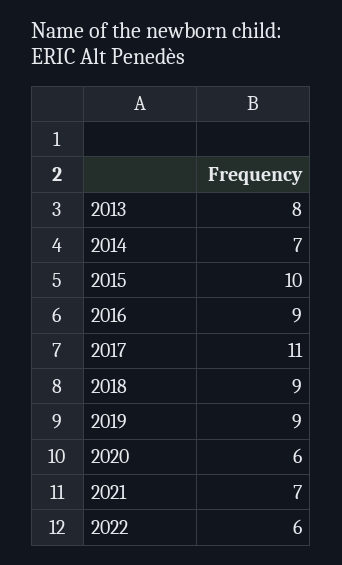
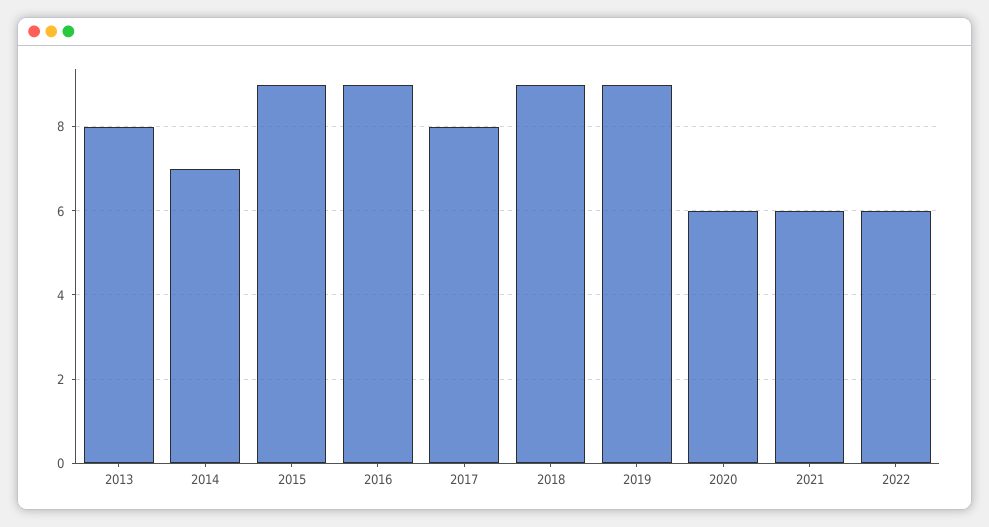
2015: 10 -> 9
2017: 11 -> 8
2021: 7 -> 6

